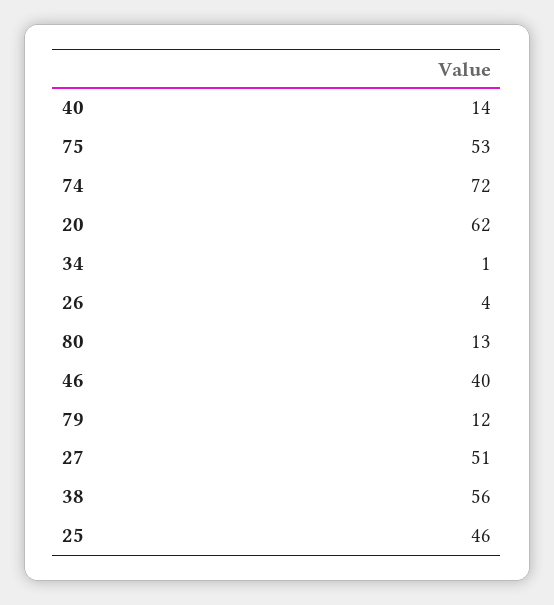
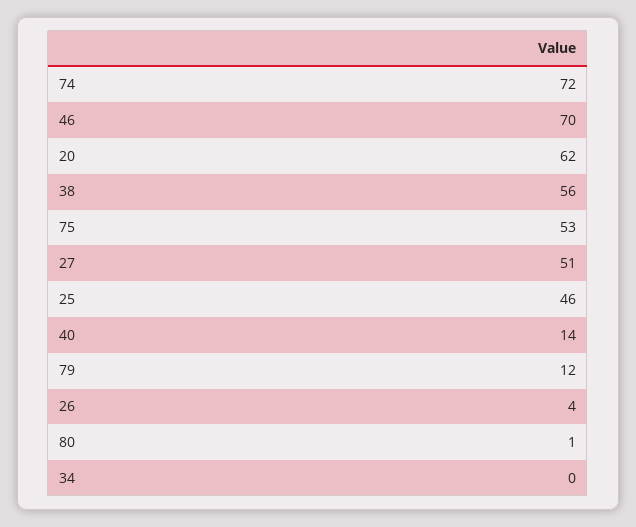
34: 1 -> 0
80: 13 -> 1
46: 40 -> 70

